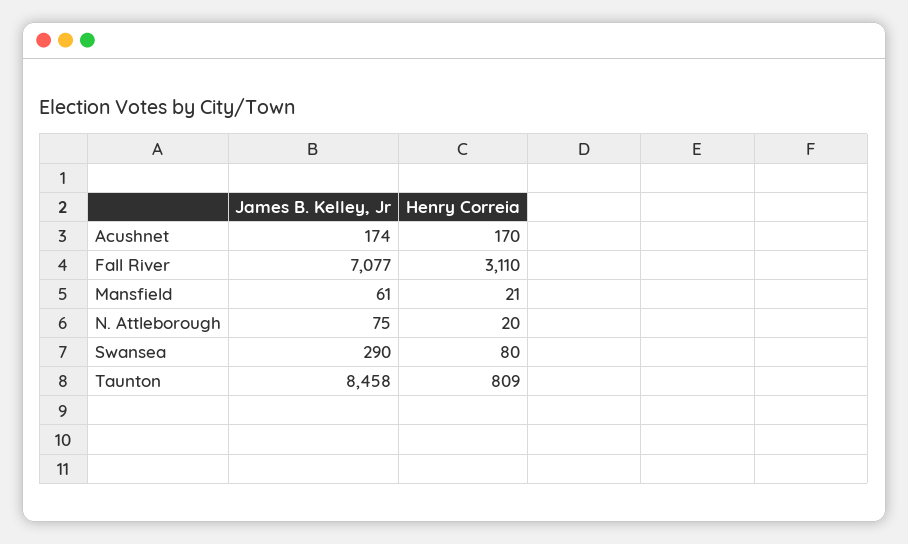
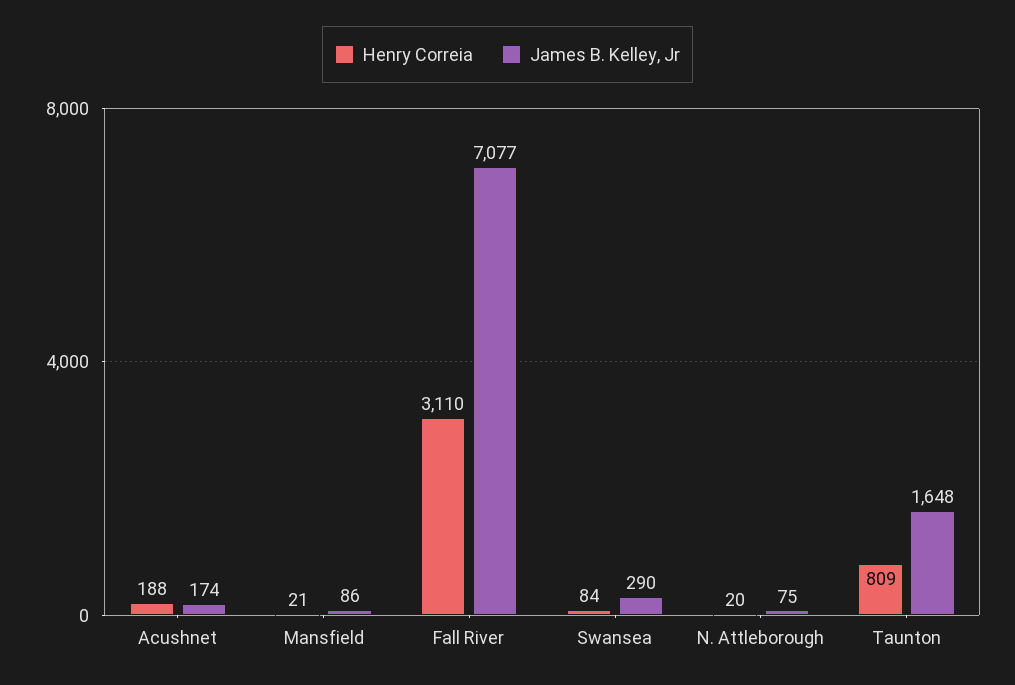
Henry Correia, Acushnet: 170 -> 188
James B. Kelley, Jr, Mansfield: 61 -> 86
Henry Correia, Swansea: 80 -> 84
James B. Kelley, Jr, Taunton: 8458 -> 1648

